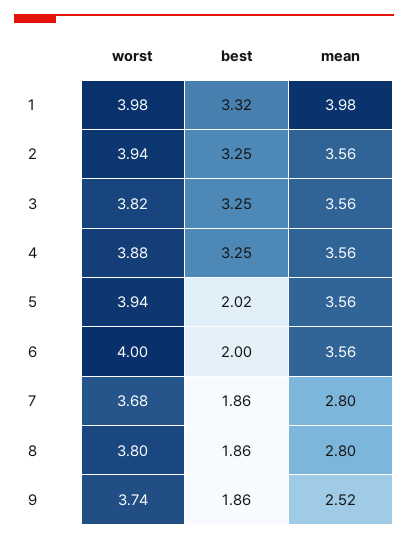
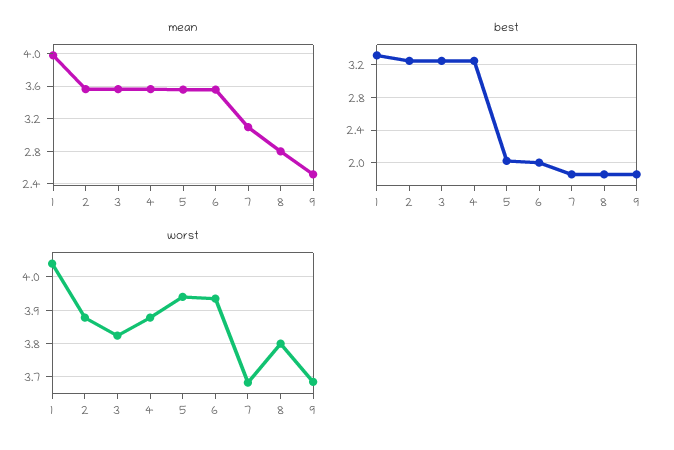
worst, 1: 3.98 -> 4.04
worst, 2: 3.94 -> 3.88
worst, 6: 4 -> 3.94
mean, 7: 2.8 -> 3.1
worst, 9: 3.74 -> 3.68

